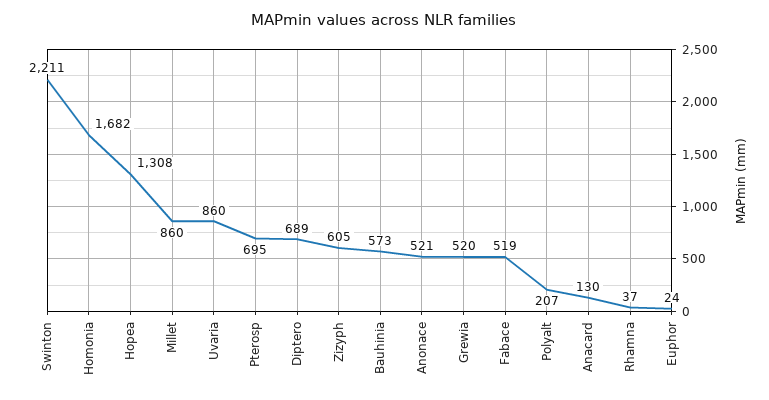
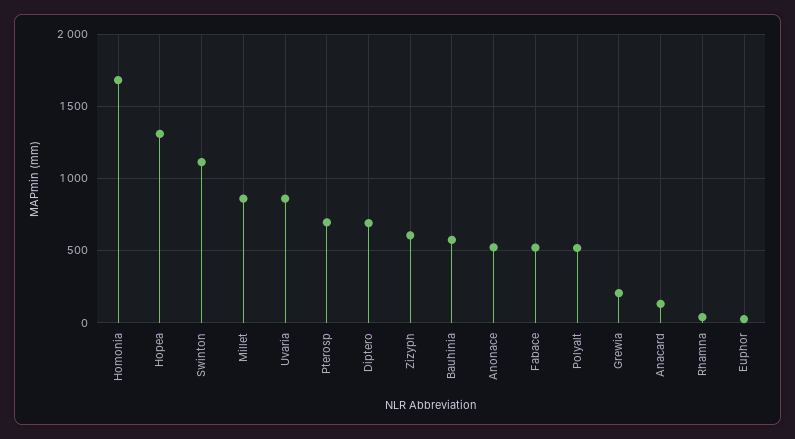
Swinton: 2211 -> 1100
Grewia: 520 -> 200
Polyalt: 207 -> 500

